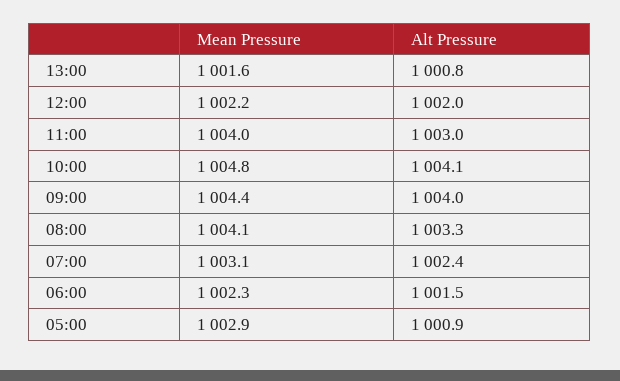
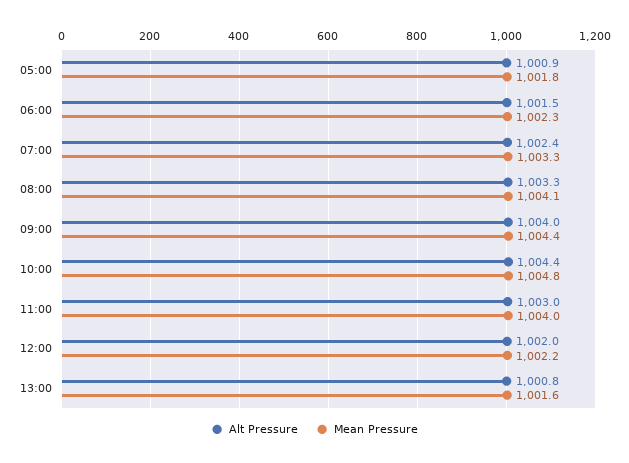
Alt Pressure, 10:00: 1004.1 -> 1004.4
Mean Pressure, 07:00: 1003.1 -> 1003.3
Mean Pressure, 05:00: 1002.9 -> 1001.8

